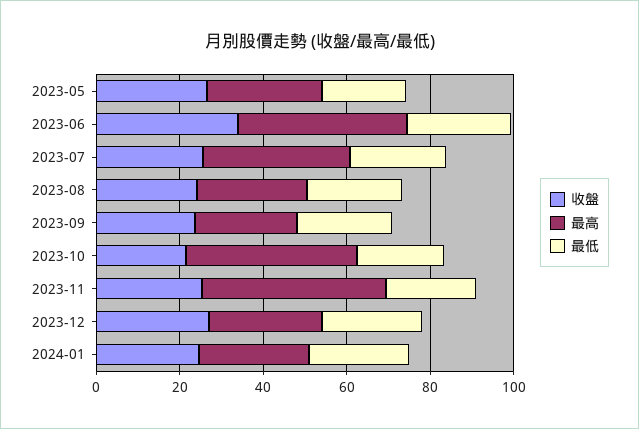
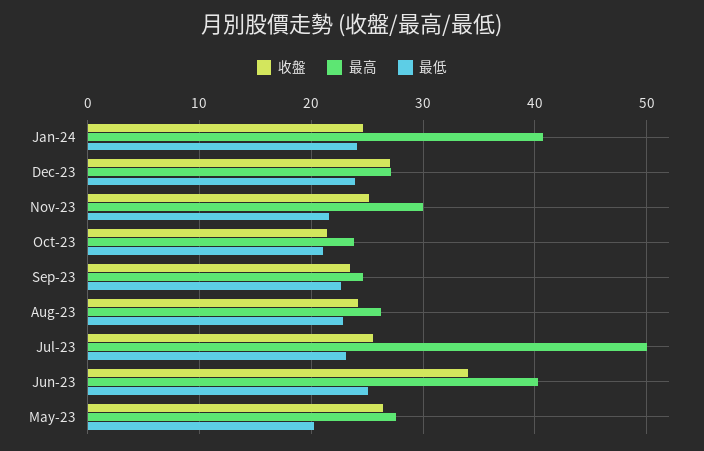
最高, 2023-07: 35 -> 50
最高, 2023-10: 40 -> 24
最高, 2023-11: 45 -> 30
最高, 2024-01: 25 -> 41

